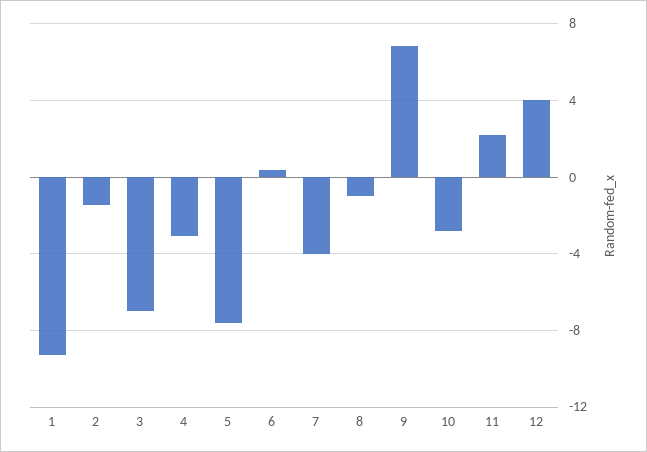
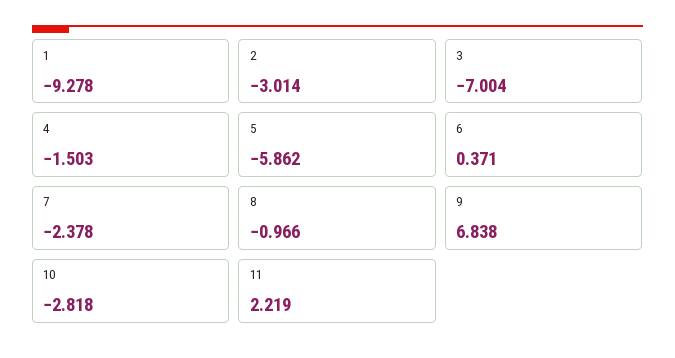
2: -1.5 -> -3.014
4: -3 -> -1.503
5: -7.5 -> -5.862
7: -4 -> -2.378
12: 4 -> none

